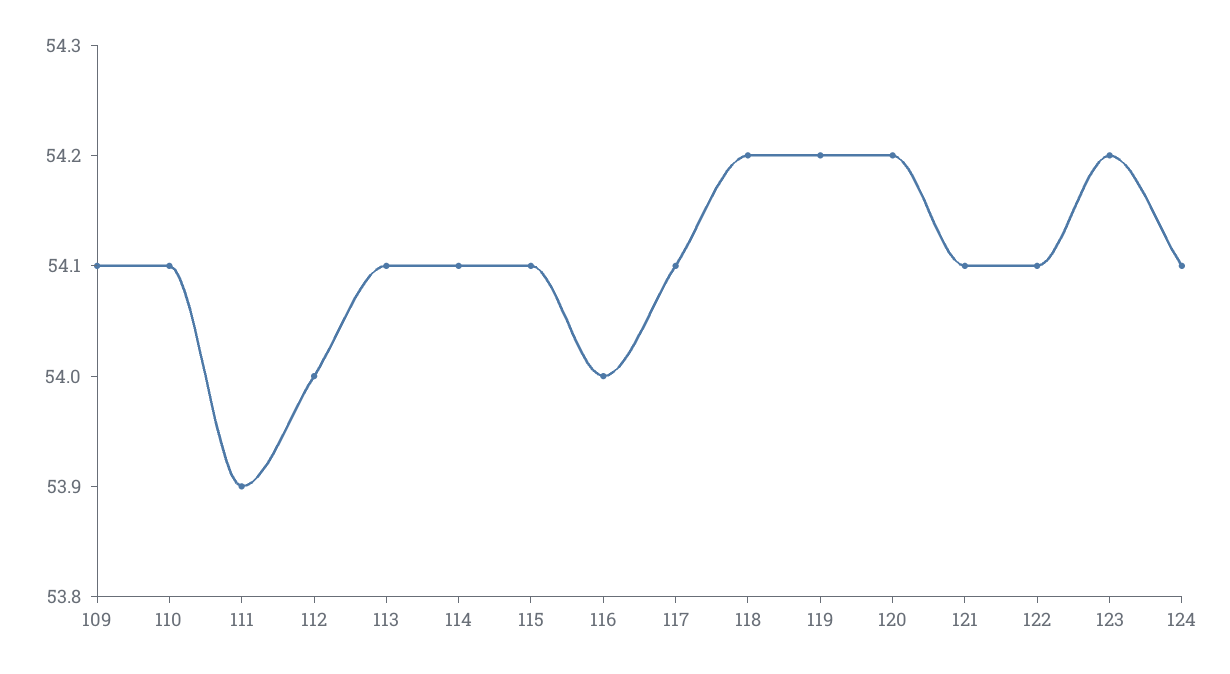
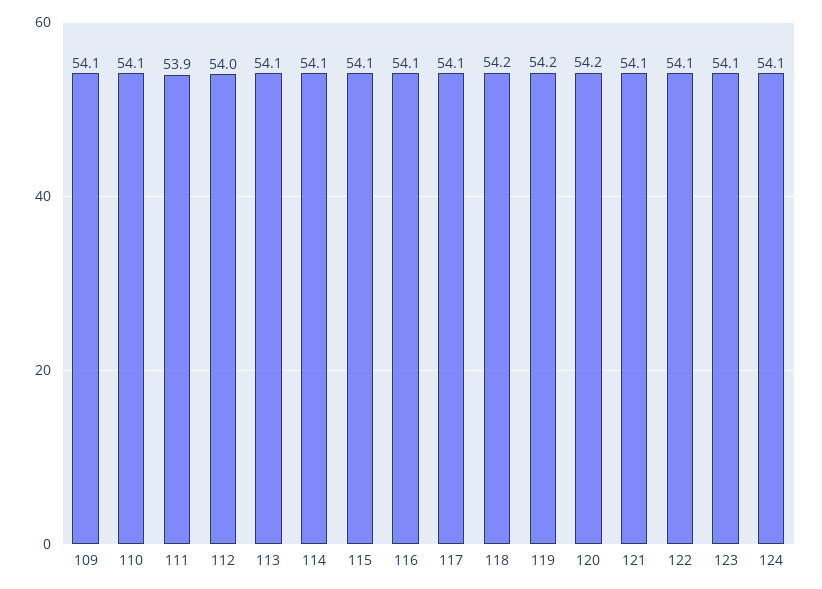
116: 54 -> 54.1
123: 54.2 -> 54.1

